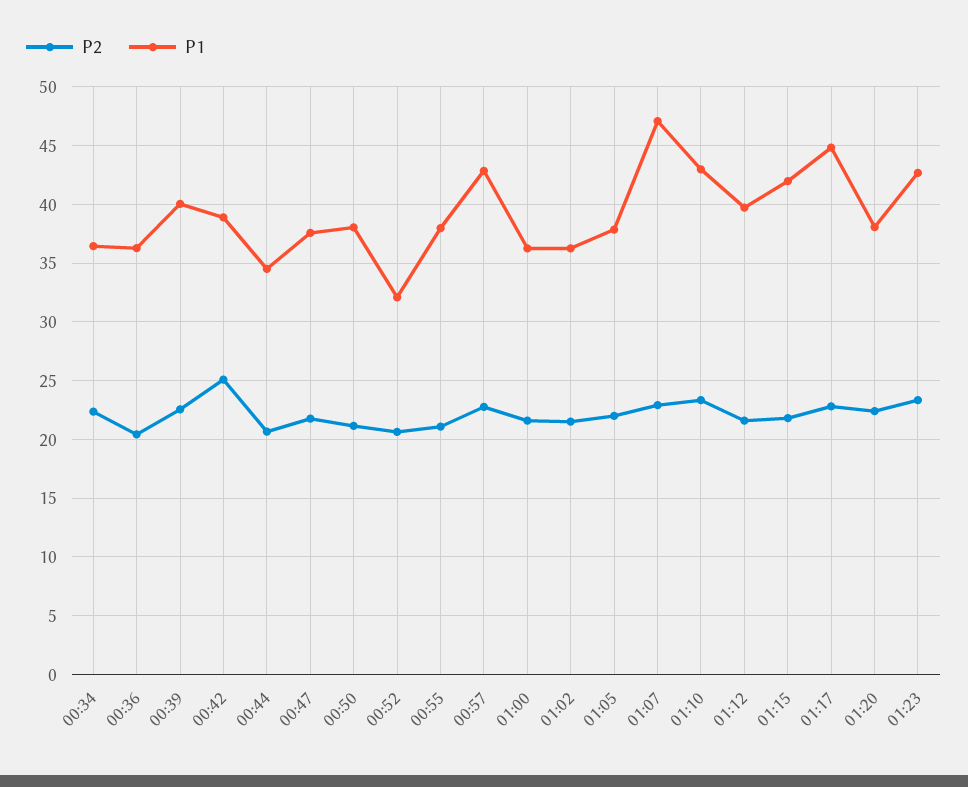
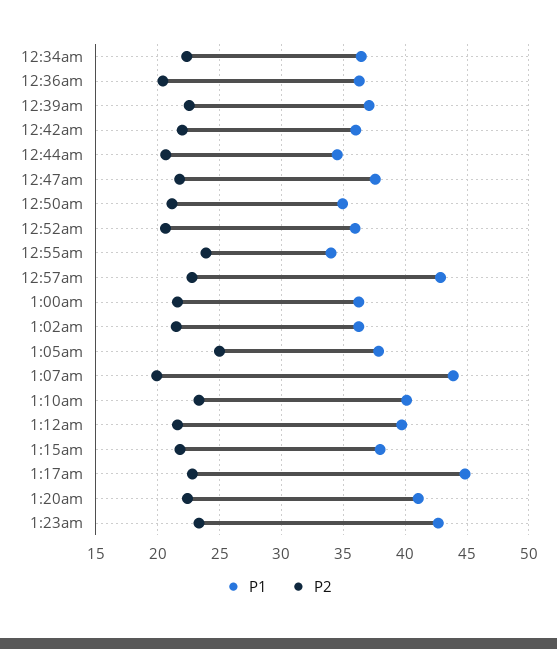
P1, 00:39: 40 -> 37
P2, 00:42: 25 -> 22
P1, 00:42: 39 -> 36
P1, 00:50: 38 -> 35
P1, 00:52: 32 -> 36
P2, 00:55: 21 -> 24
P1, 00:55: 38 -> 34
P2, 01:05: 22 -> 25
P2, 01:07: 23 -> 20
P1, 01:07: 47 -> 44
P1, 01:10: 43 -> 40
P1, 01:15: 42 -> 38
P1, 01:20: 38 -> 41

